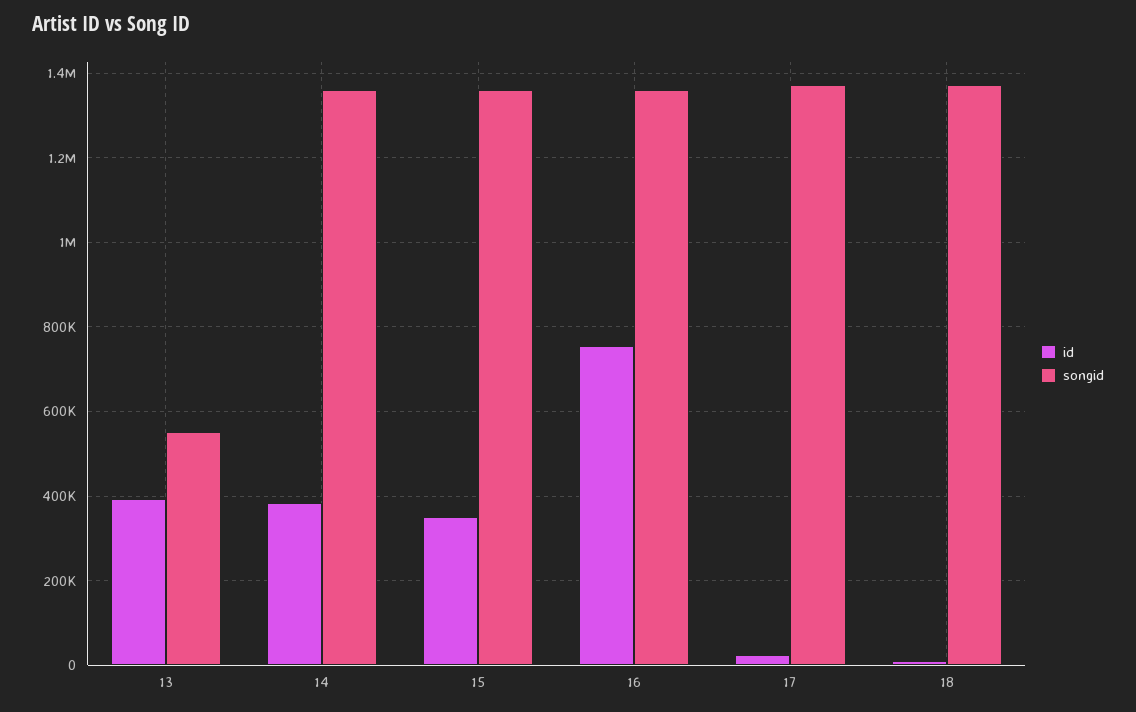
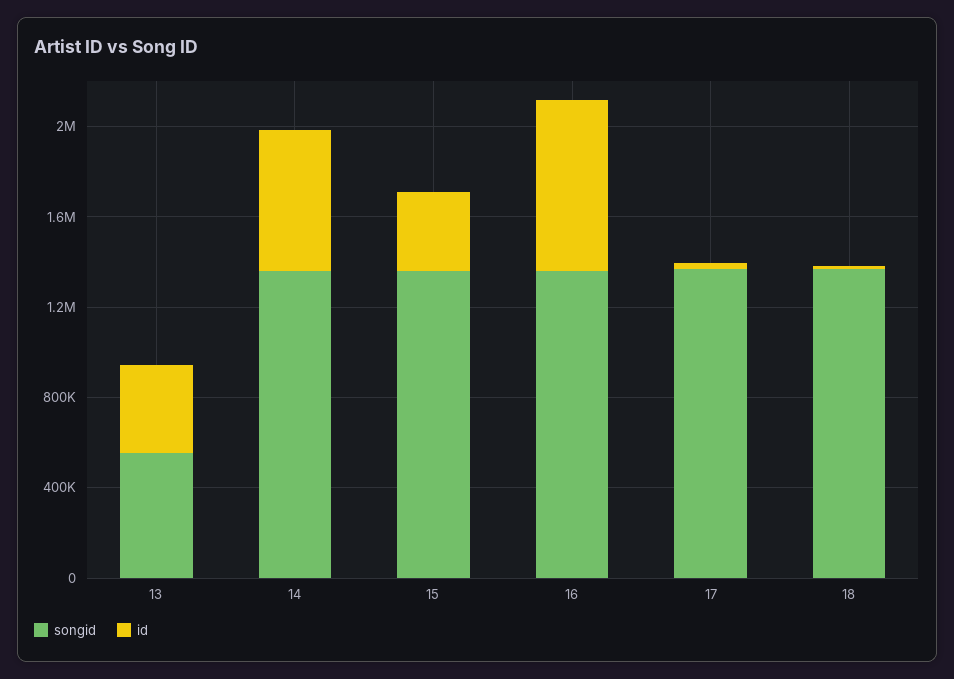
id, 14: 380000 -> 600000

